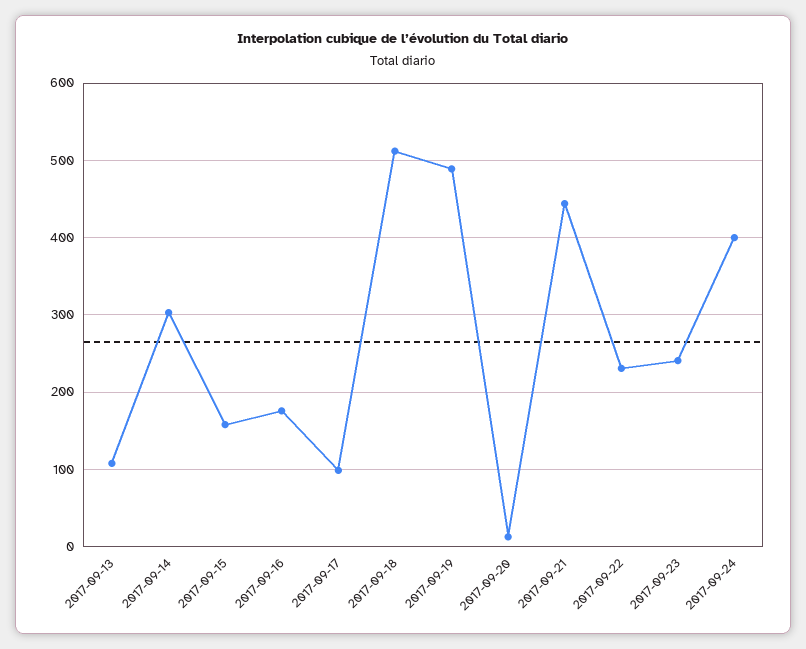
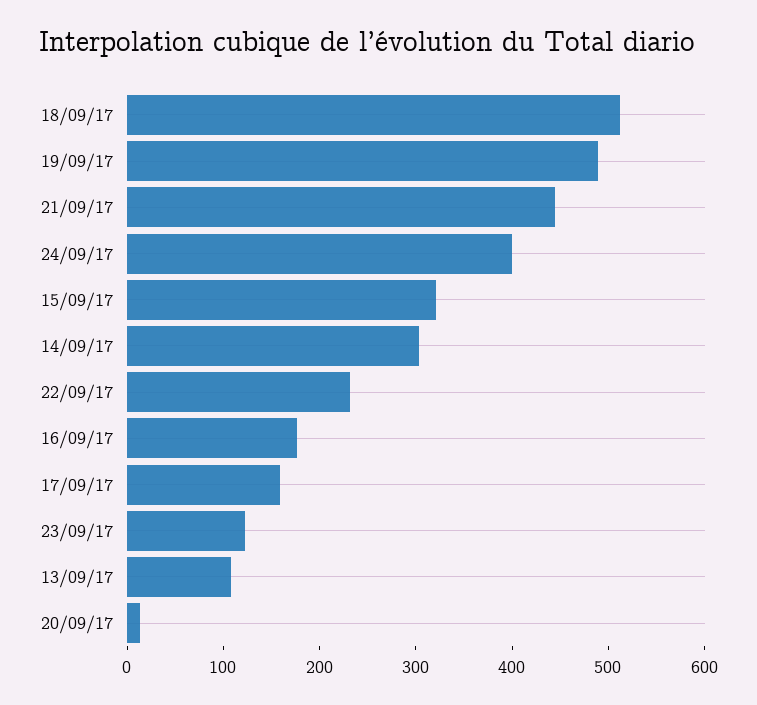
2017-09-15: 160 -> 320
2017-09-17: 100 -> 160
2017-09-23: 240 -> 120

